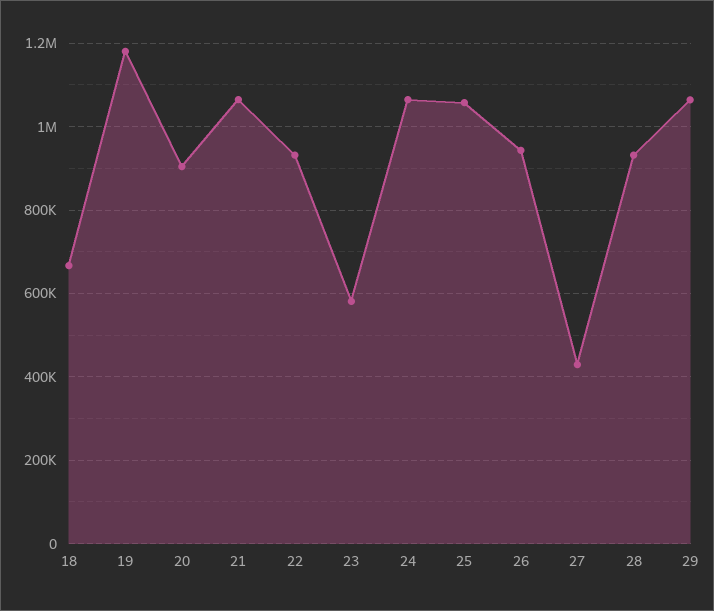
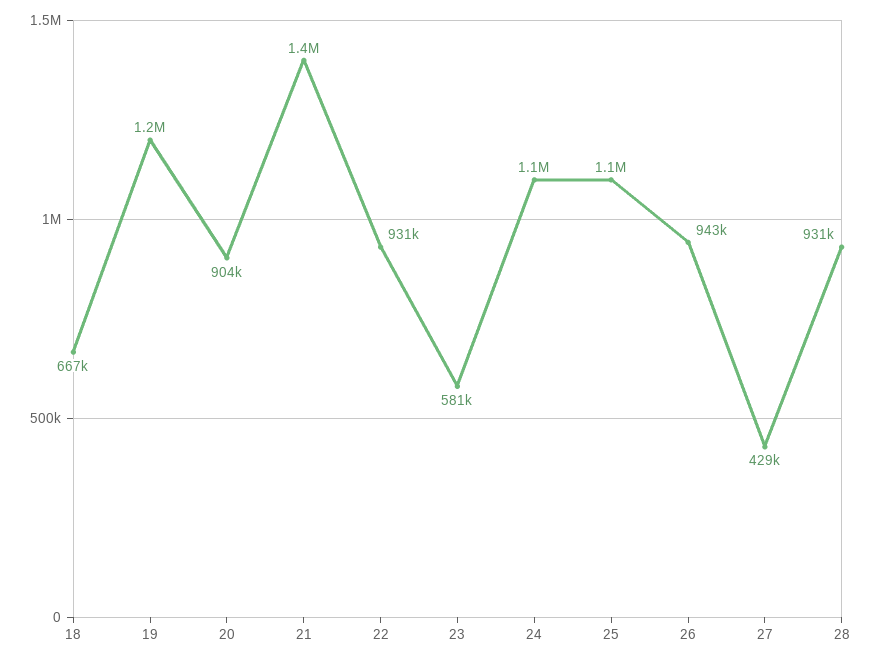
21: 1060000 -> 1400000
29: 1060000 -> none

